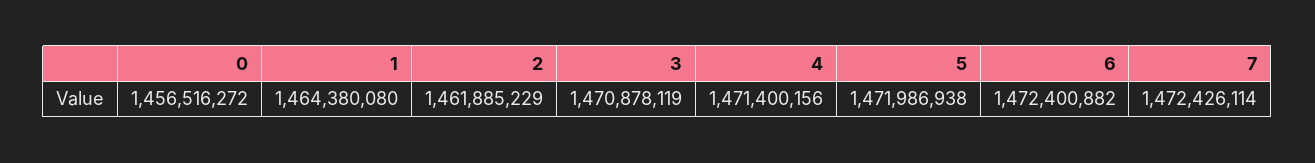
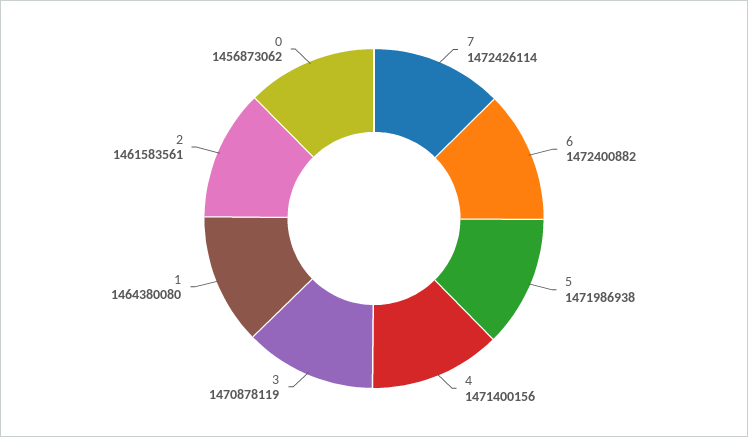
0: 1456516272 -> 1456873062
2: 1461885229 -> 1461583561

